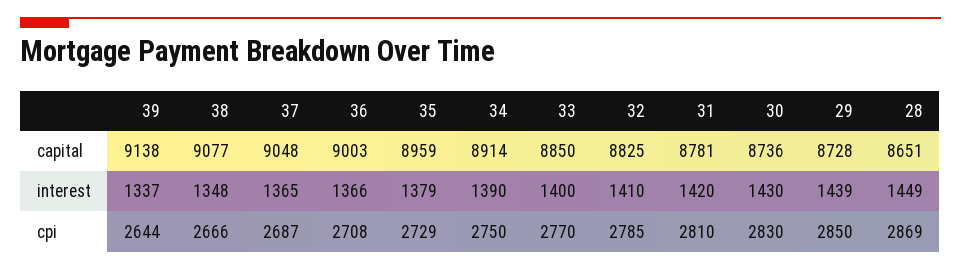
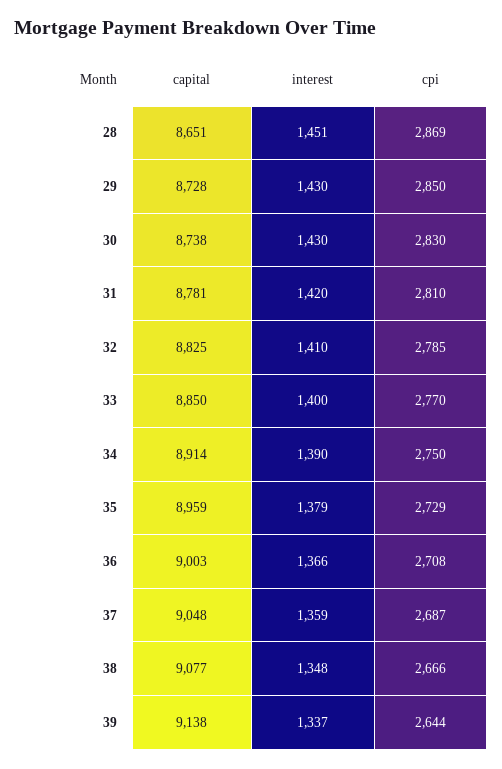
30, capital: 8736 -> 8738
37, interest: 1365 -> 1359
29, interest: 1439 -> 1430
28, interest: 1449 -> 1451

